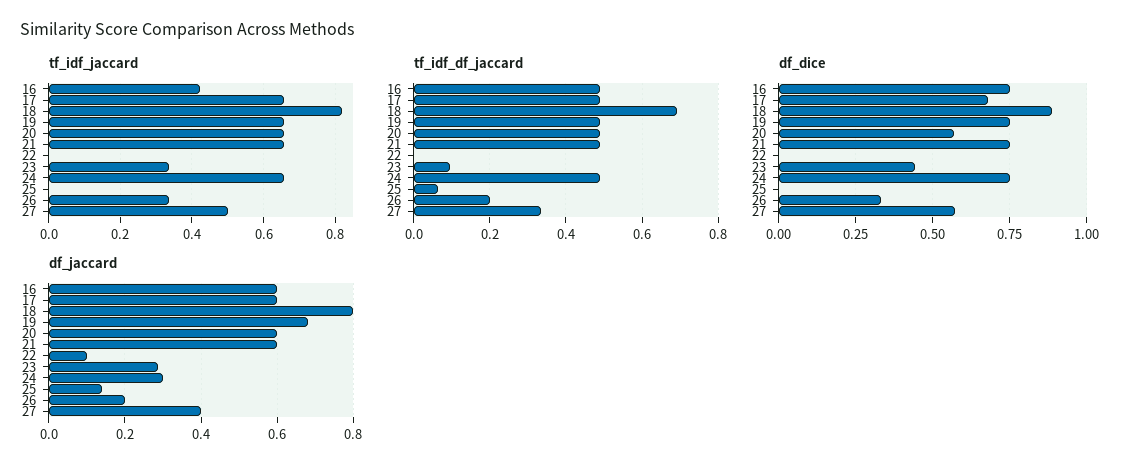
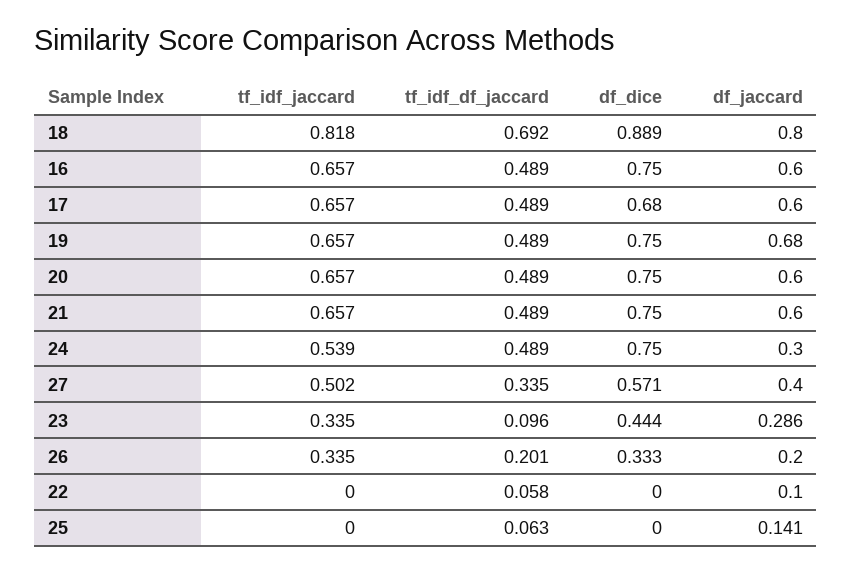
tf_idf_jaccard, 16: 0.42 -> 0.657
tf_idf_jaccard, 24: 0.66 -> 0.539
tf_idf_df_jaccard, 22: 0 -> 0.058
df_dice, 20: 0.575 -> 0.75

